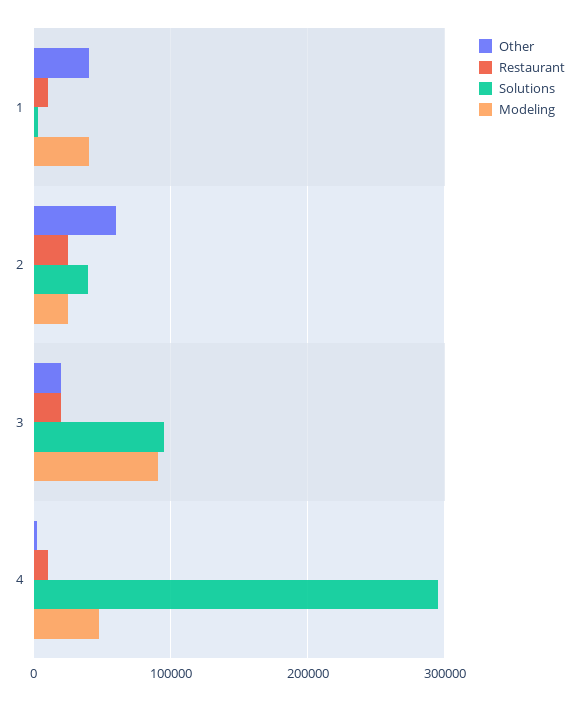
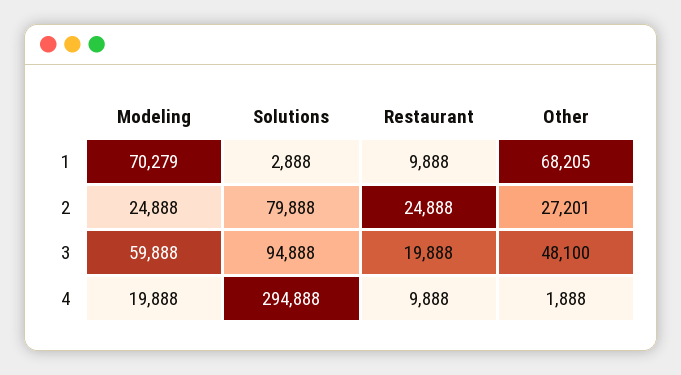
Other, 1: 40000 -> 68205
Modeling, 1: 40000 -> 70279
Other, 2: 60000 -> 27201
Solutions, 2: 40000 -> 79888
Other, 3: 20000 -> 48100
Modeling, 3: 90000 -> 59888
Modeling, 4: 50000 -> 19888

